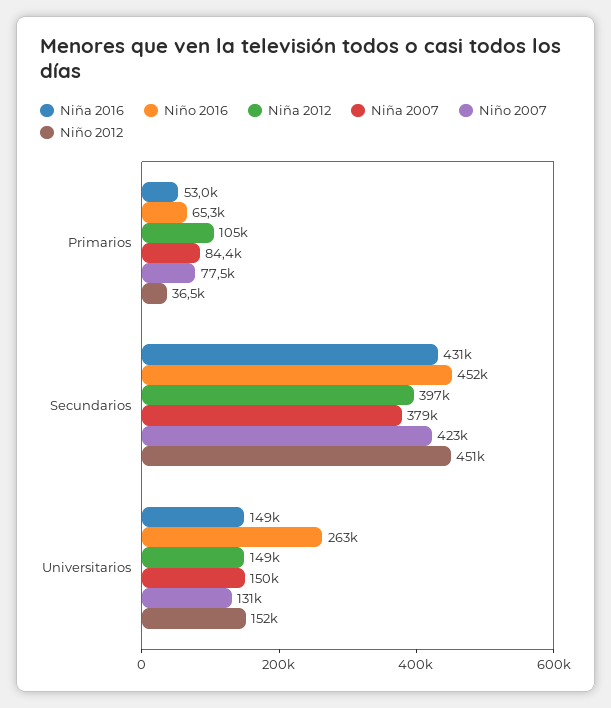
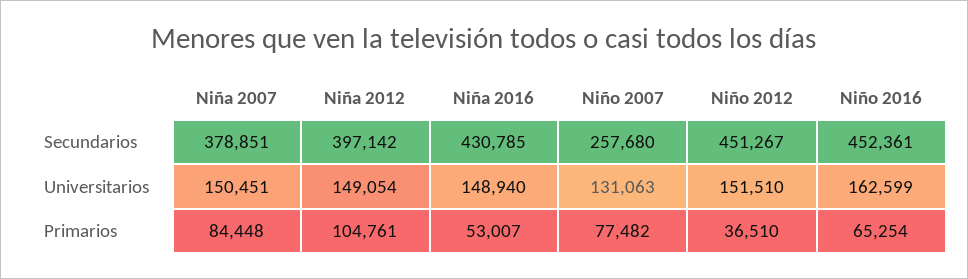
Niño 2007, Secundarios: 423000 -> 257680
Niño 2016, Universitarios: 263000 -> 162599

